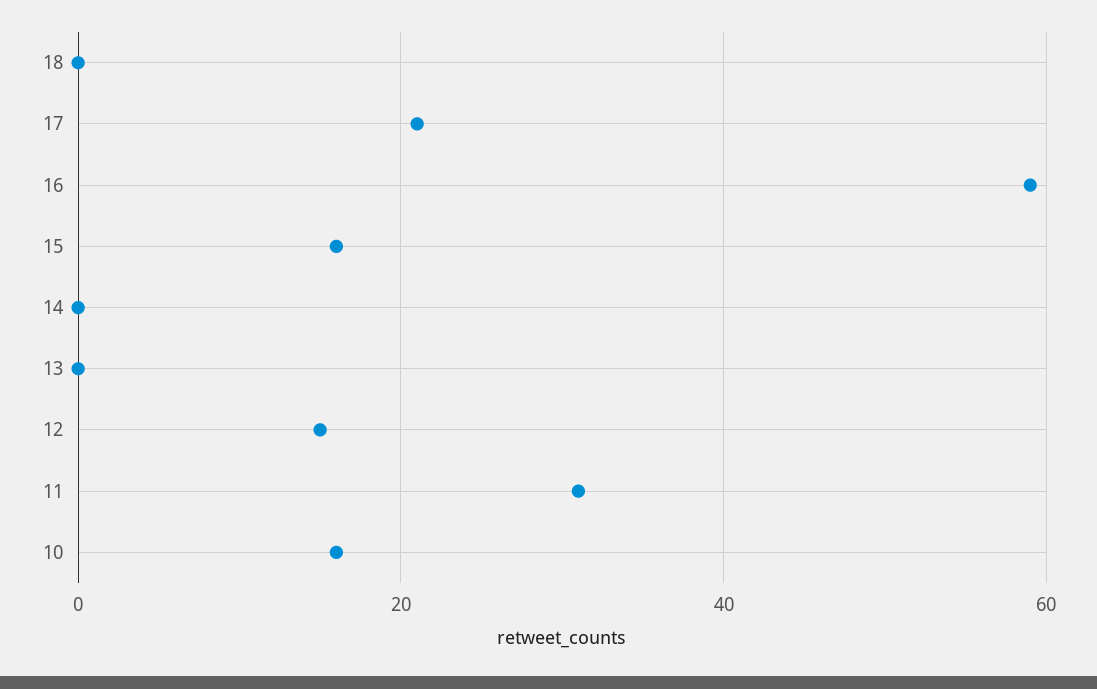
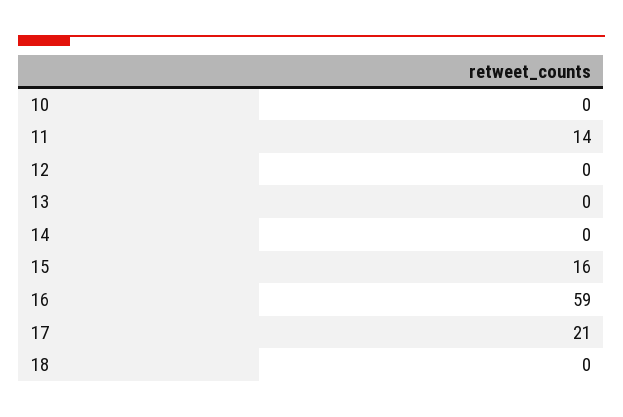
12: 15 -> 0
11: 30 -> 14
10: 15 -> 0

